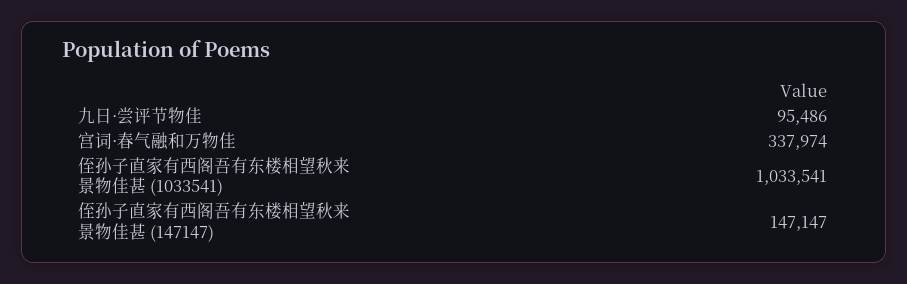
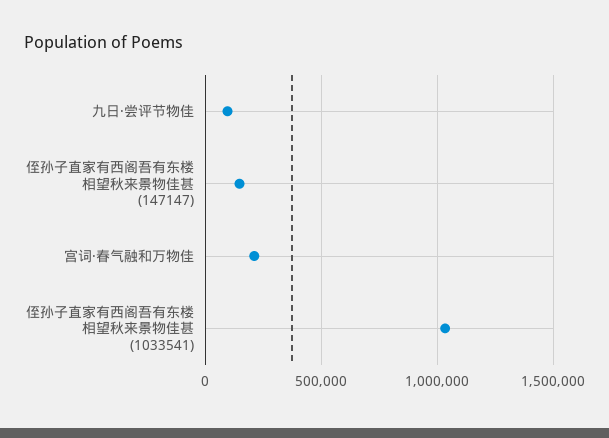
宫词·春气融和万物佳: 337974 -> 200000

